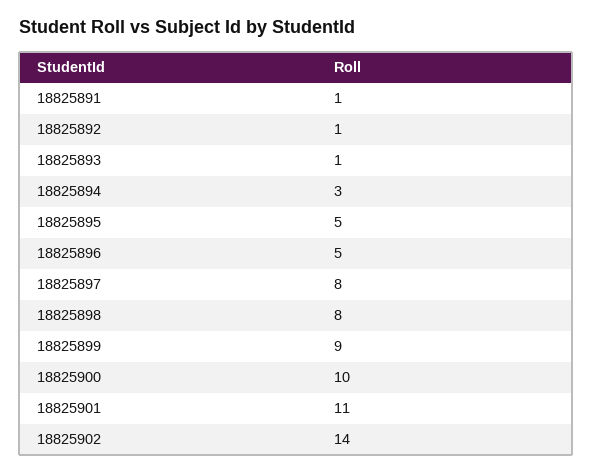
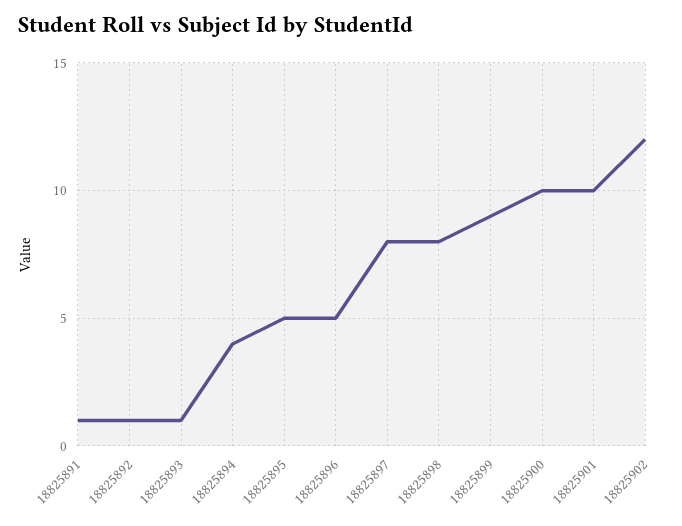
18825894: 3 -> 4
18825901: 11 -> 10
18825902: 14 -> 12

